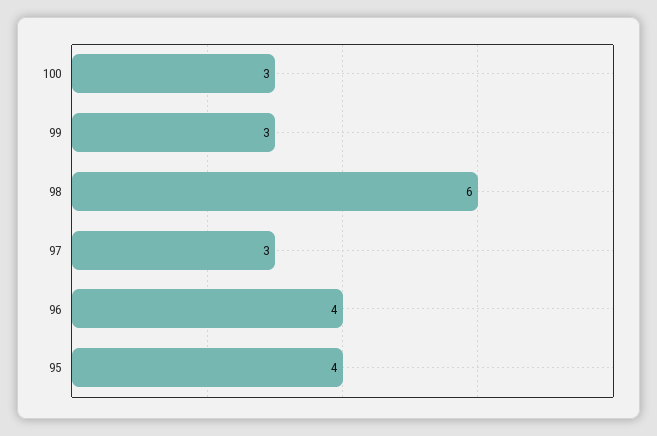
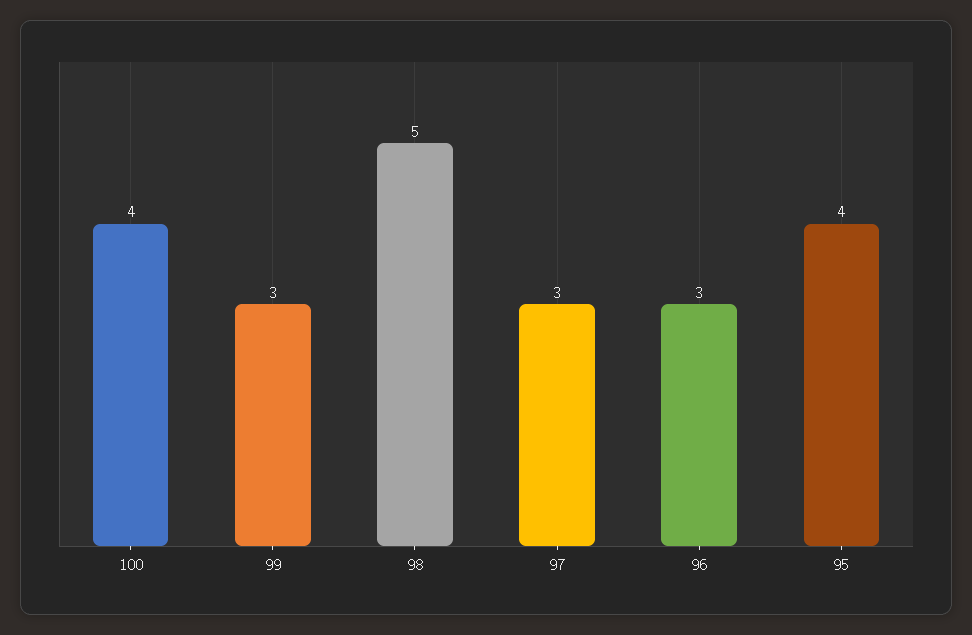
100: 3 -> 4
98: 6 -> 5
96: 4 -> 3

